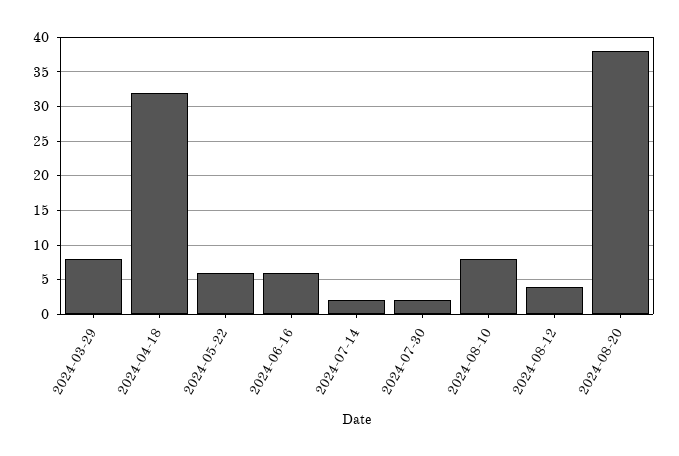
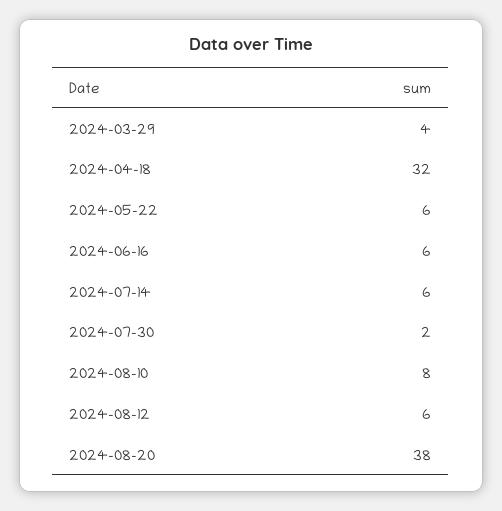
2024-03-29: 8 -> 4
2024-07-14: 2 -> 6
2024-08-12: 4 -> 6

